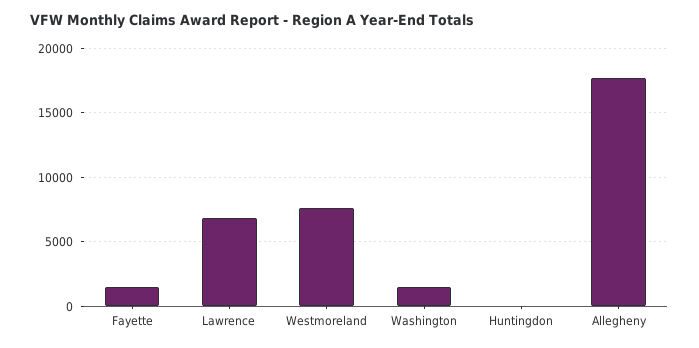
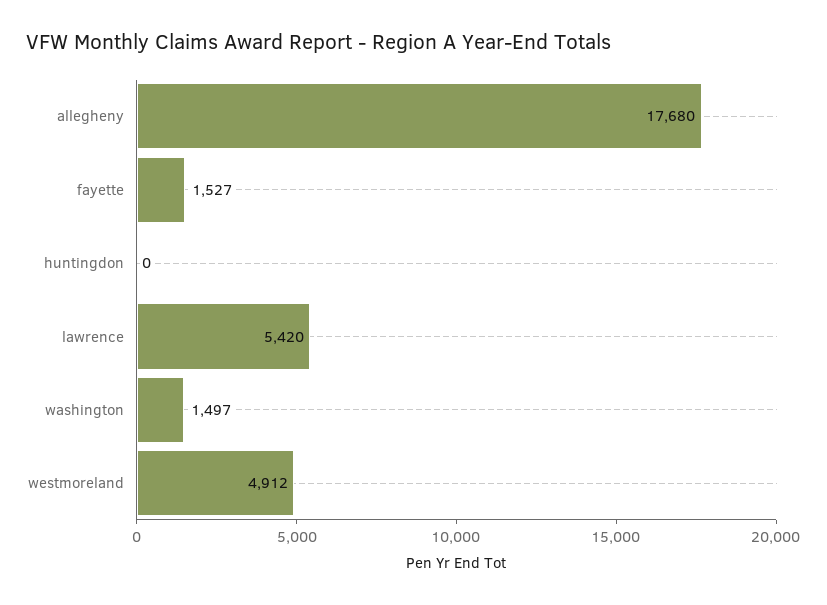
Lawrence: 7000 -> 5420
Westmoreland: 7500 -> 4912

